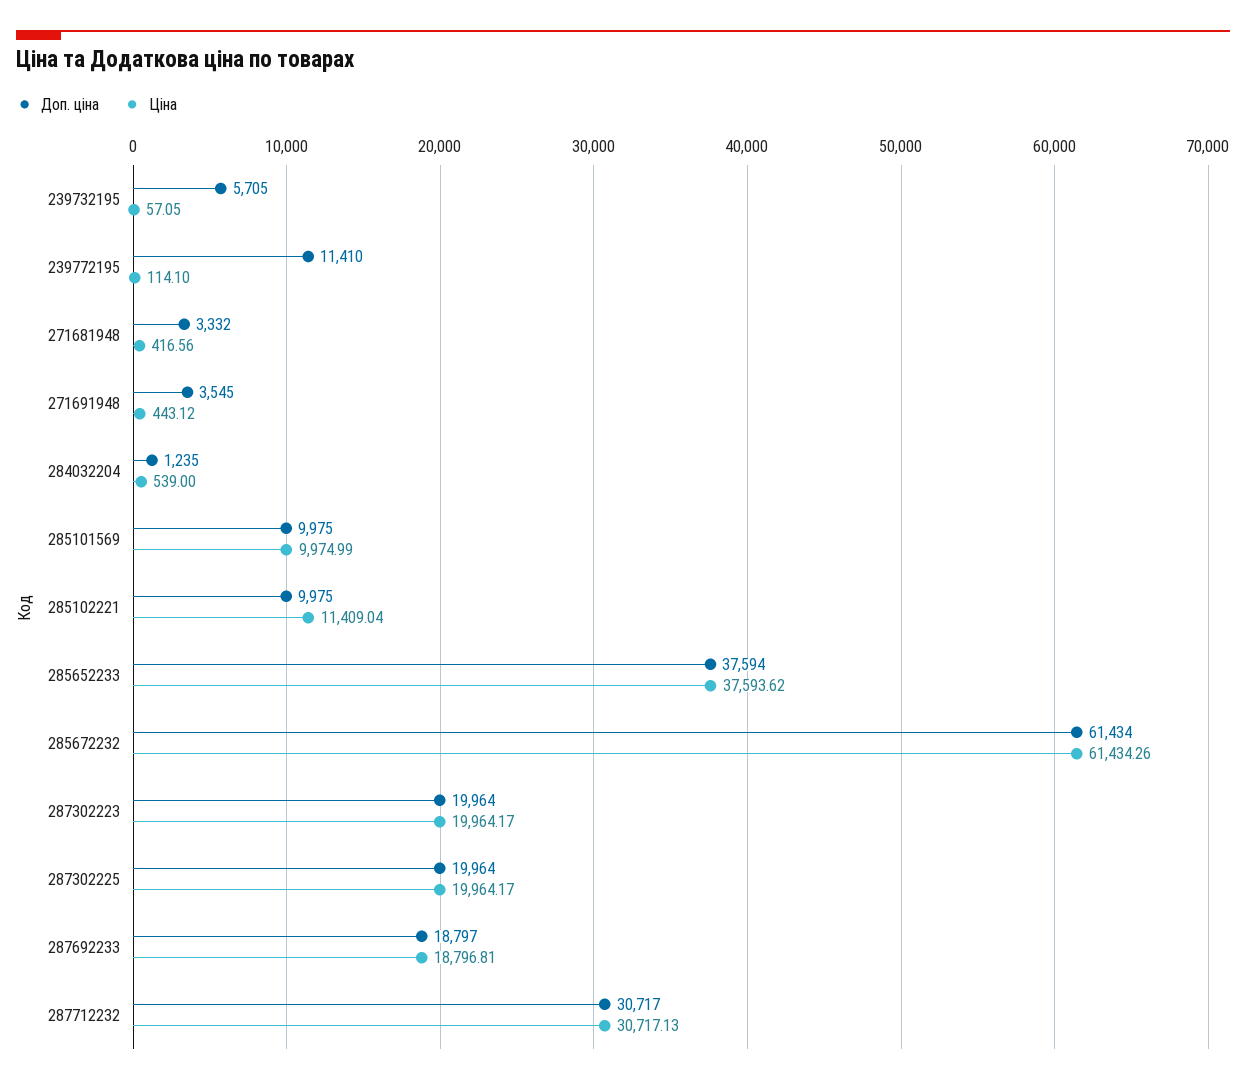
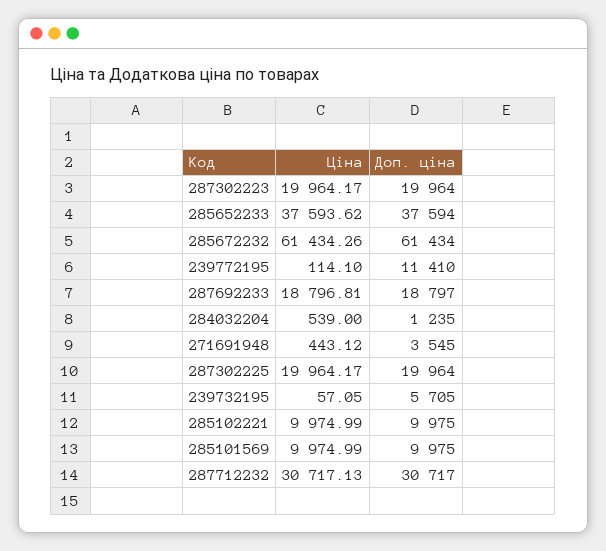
Доп. ціна, 271681948: 3332 -> none
Ціна, 271681948: 416.56 -> none
Ціна, 285102221: 11409.04 -> 9974.99

